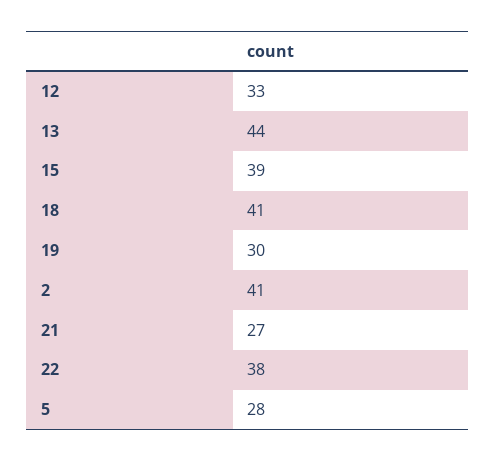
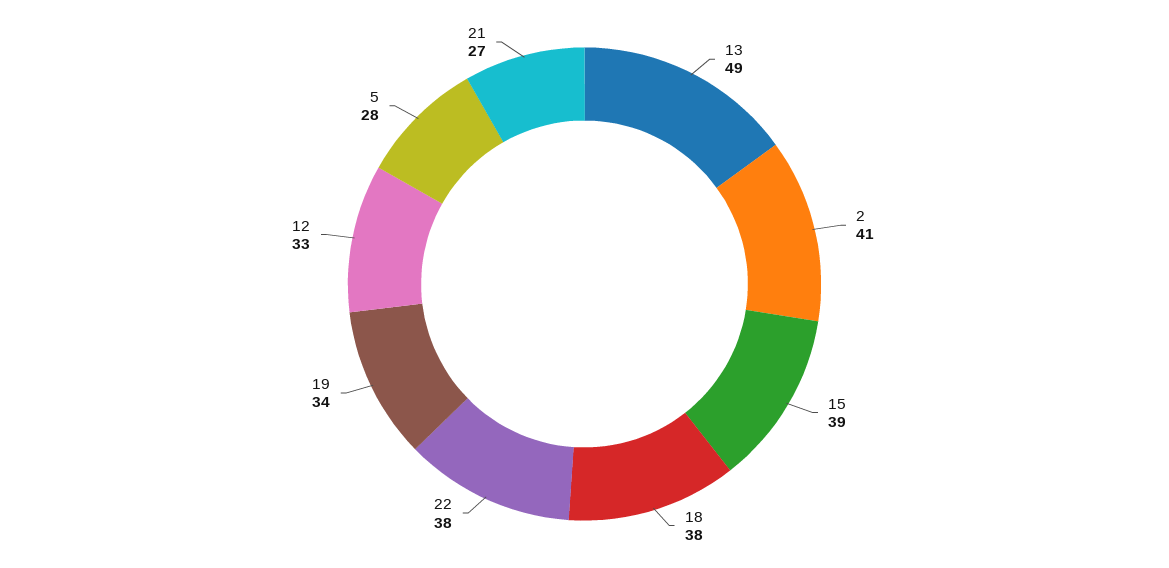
13: 44 -> 49
18: 41 -> 38
19: 30 -> 34

